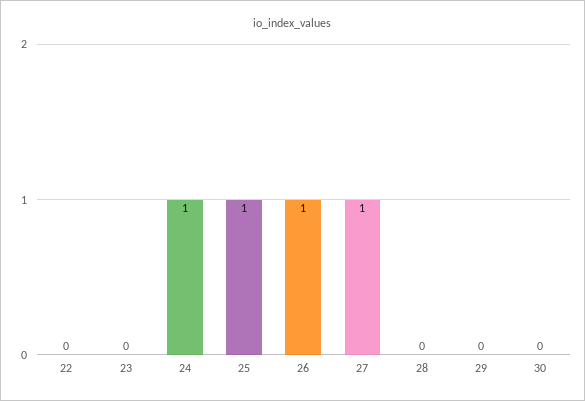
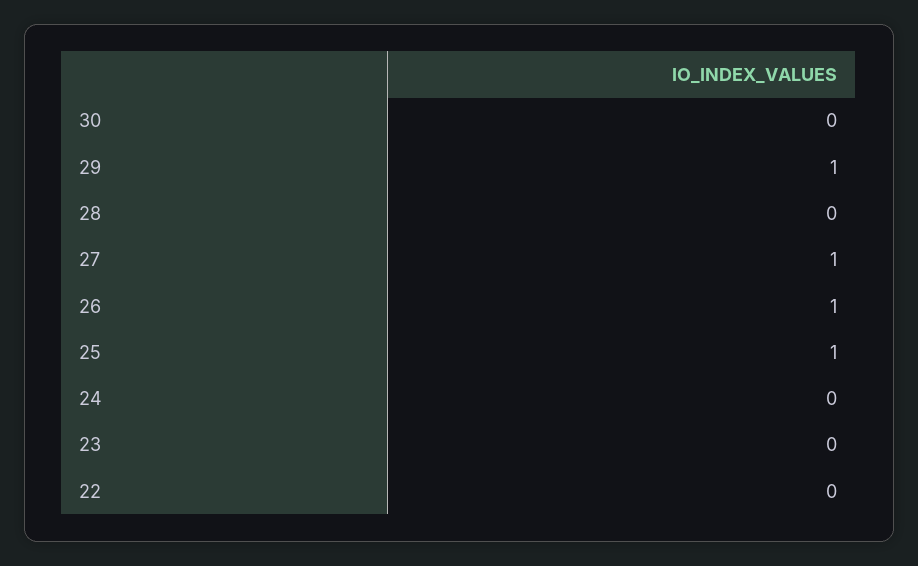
24: 1 -> 0
29: 0 -> 1

